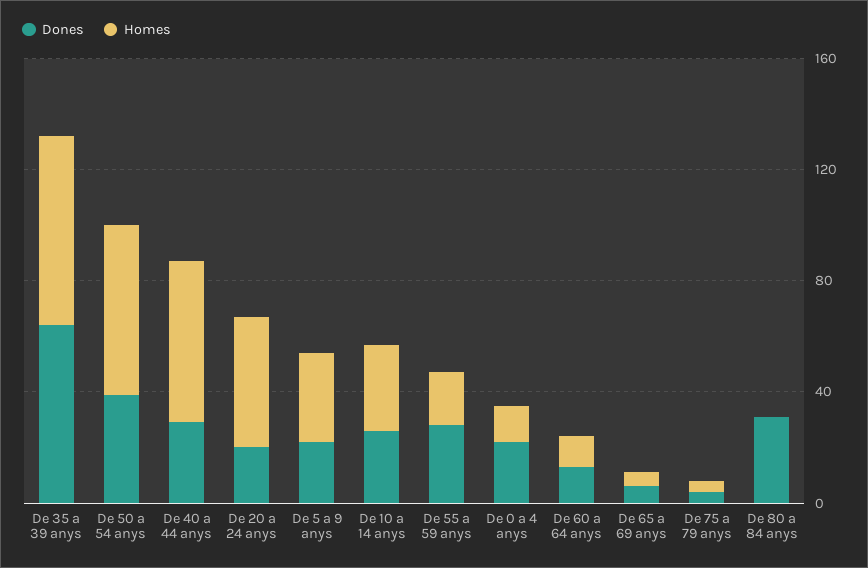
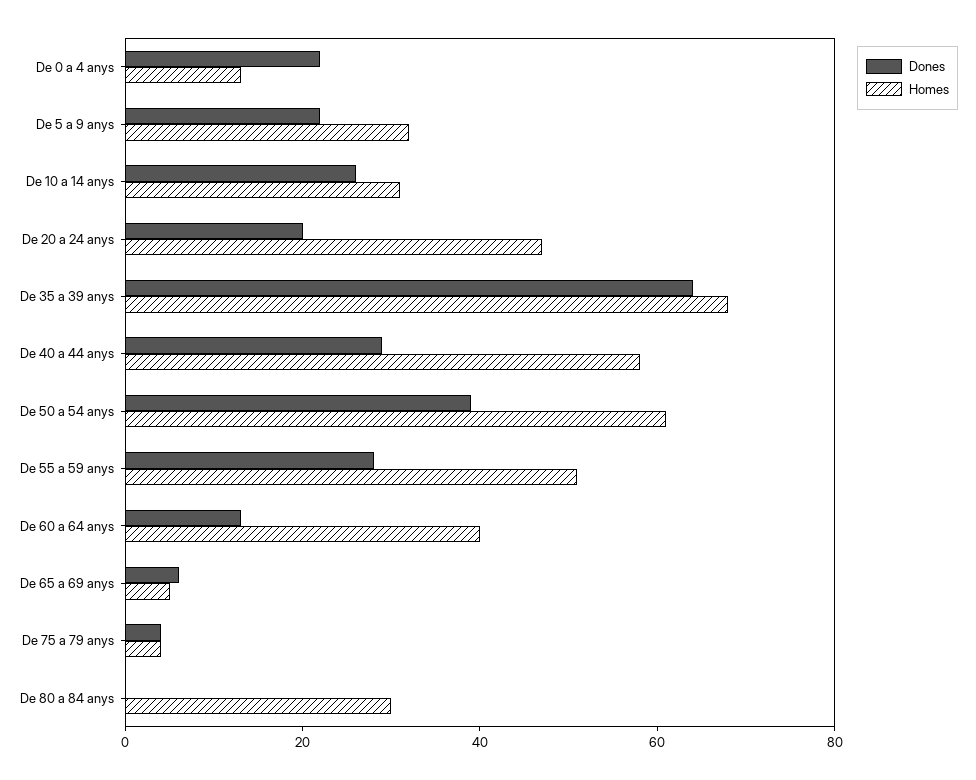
Homes, De 55 a 59 anys: 20 -> 50
Homes, De 60 a 64 anys: 10 -> 40
Dones, De 80 a 84 anys: 30 -> 0
Homes, De 80 a 84 anys: 0 -> 30

